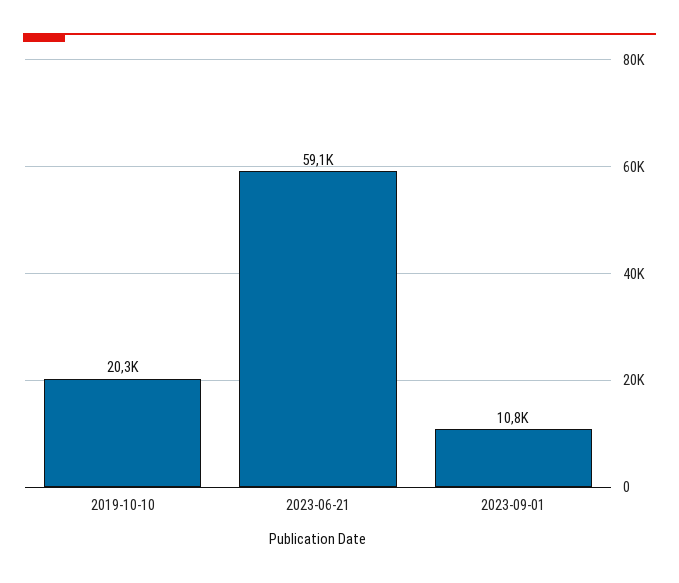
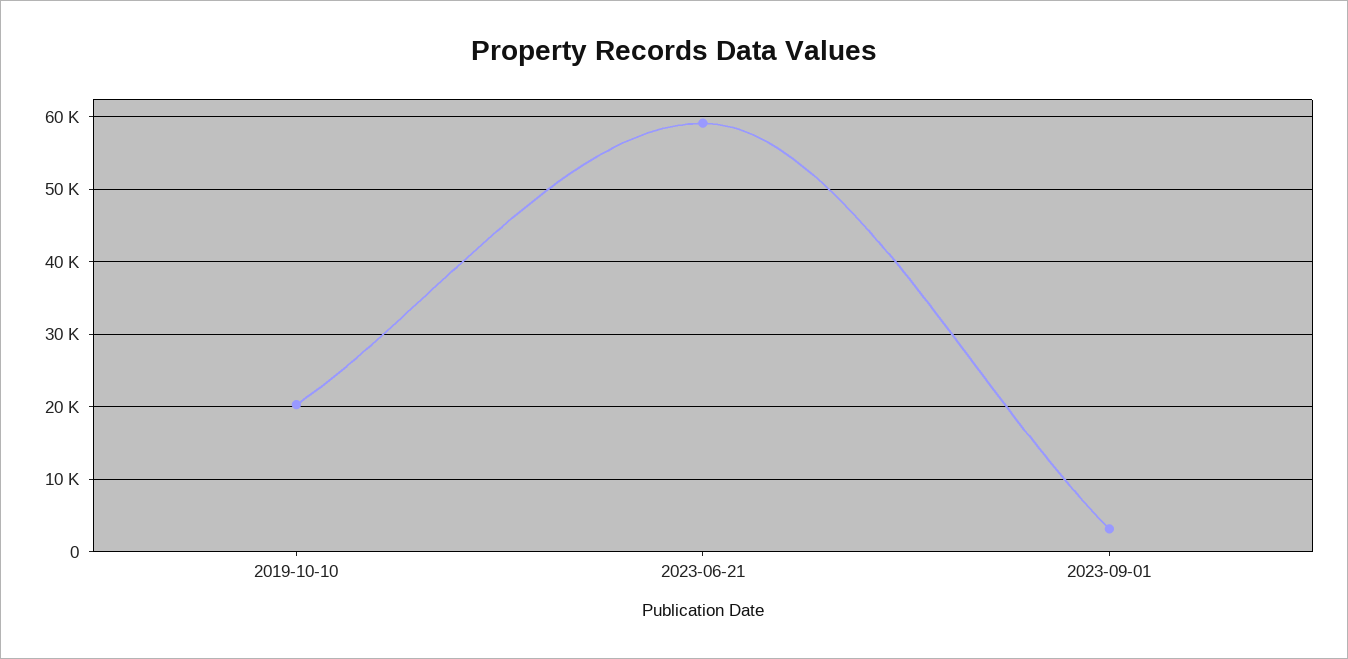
2023-09-01: 10800 -> 3000

